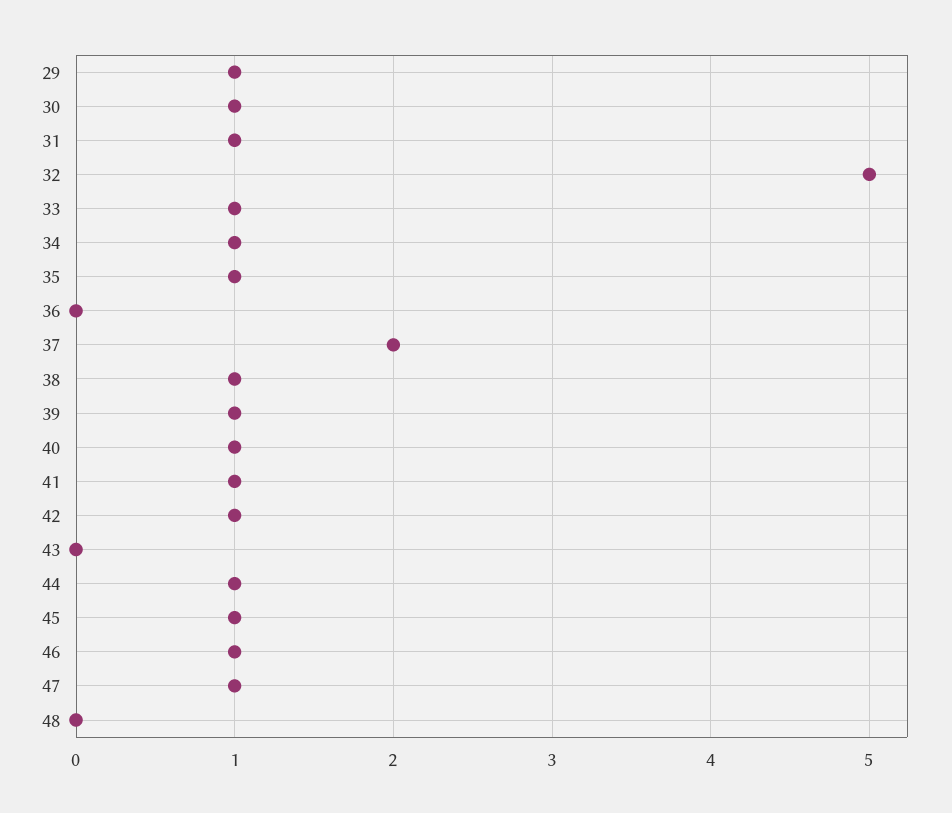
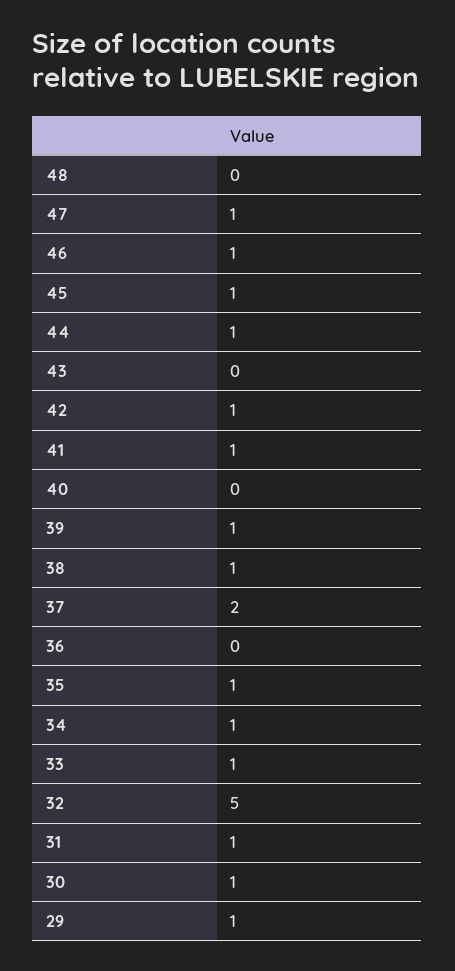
40: 1 -> 0

